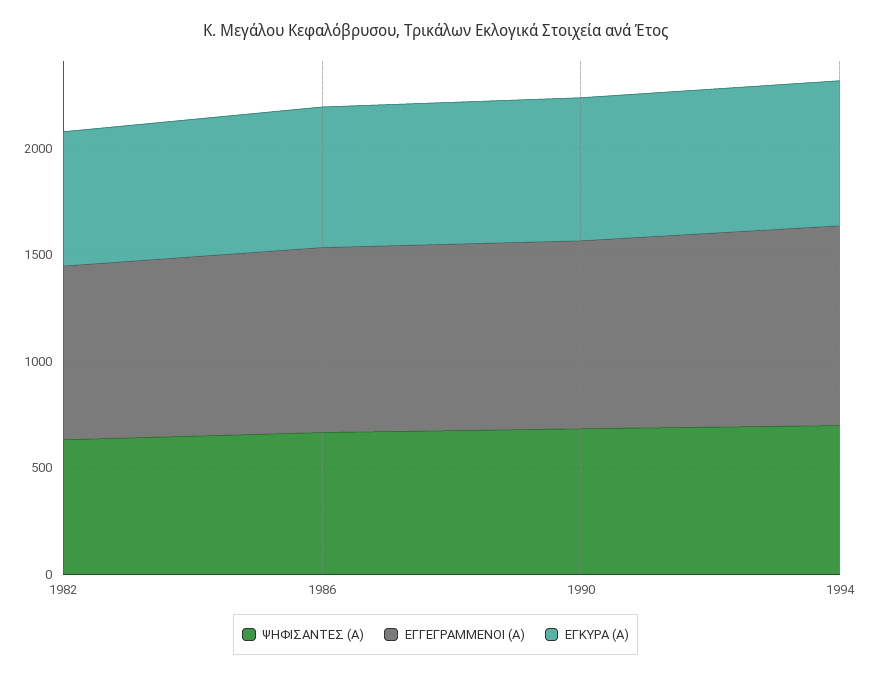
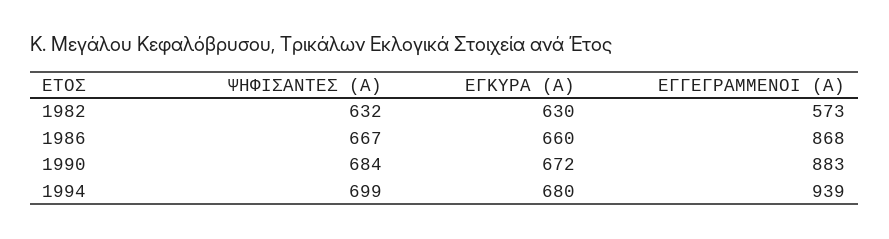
ΕΓΓΕΓΡΑΜΜΕΝΟΙ (Α), 1982: 800 -> 573

